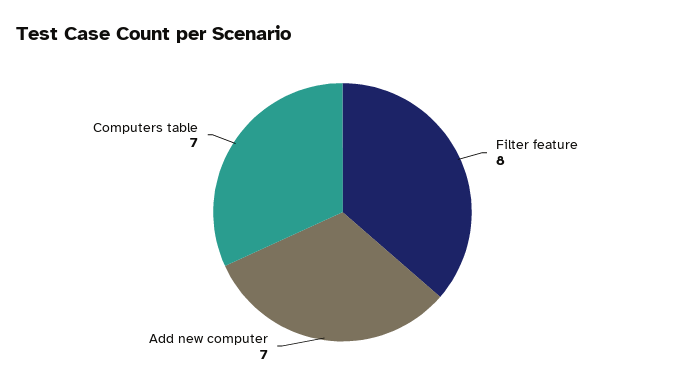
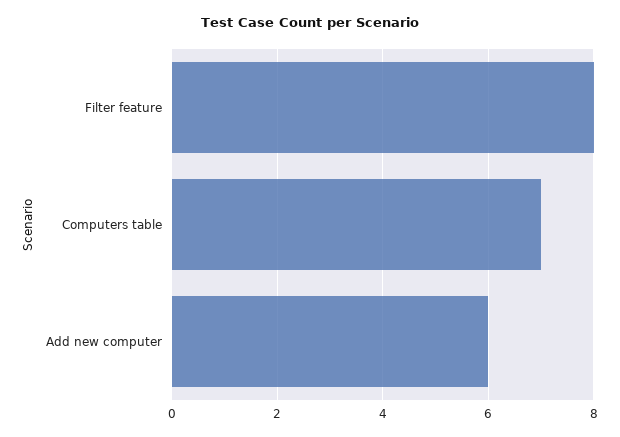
Add new computer: 7 -> 6

